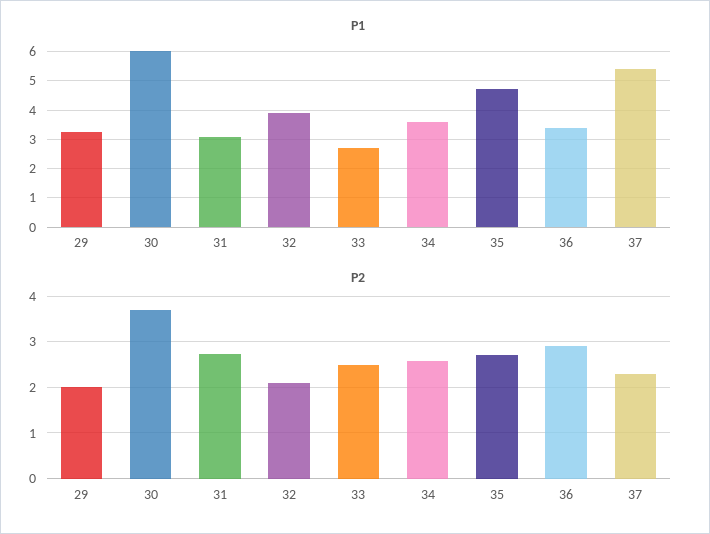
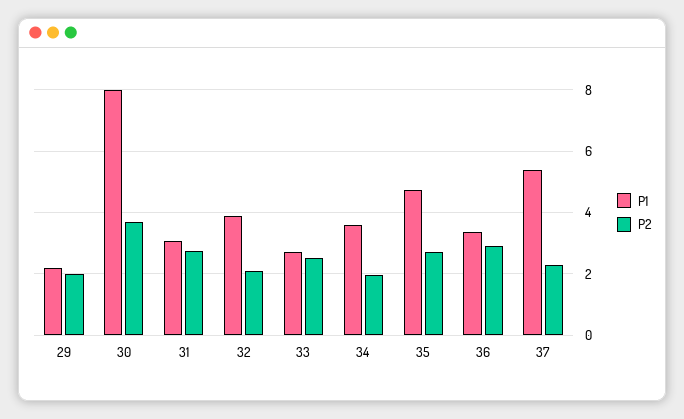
P1, 29: 3.25 -> 2.2
P1, 30: 6 -> 8
P2, 34: 2.6 -> 2

